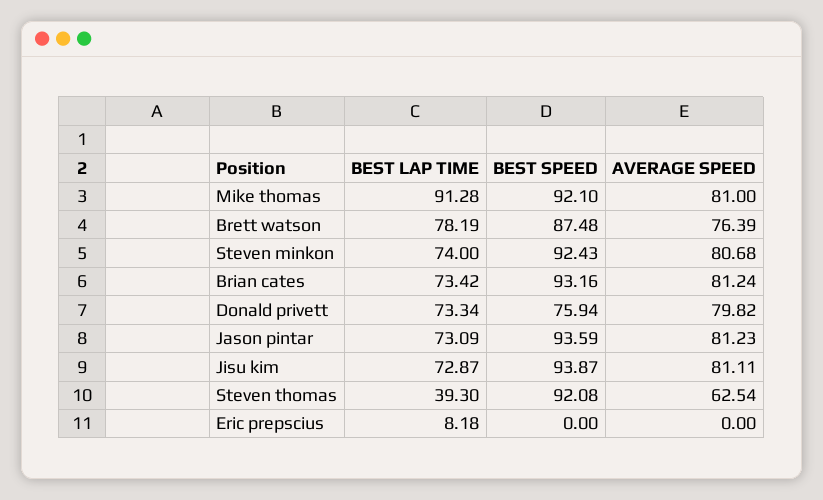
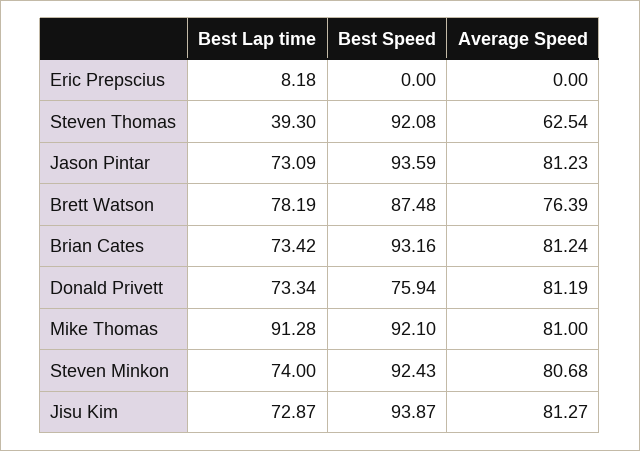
AVERAGE SPEED, Donald privett: 79.82 -> 81.19
AVERAGE SPEED, Jisu kim: 81.11 -> 81.27

